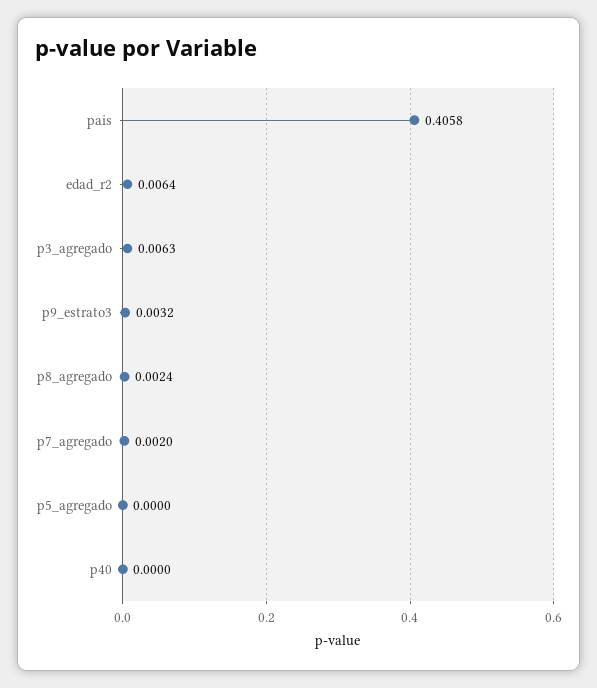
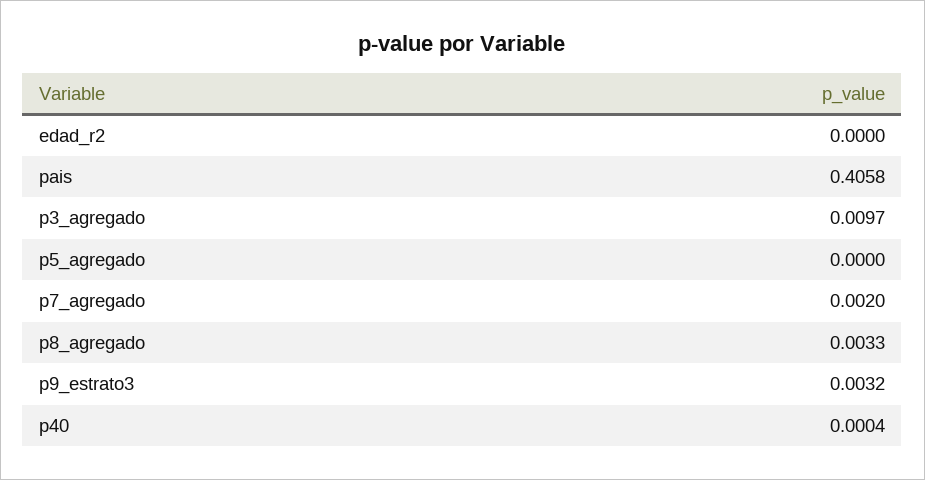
edad_r2: 0.0064 -> 0
p3_agregado: 0.0063 -> 0.0097
p8_agregado: 0.0024 -> 0.0033
p40: 0 -> 0.0004

